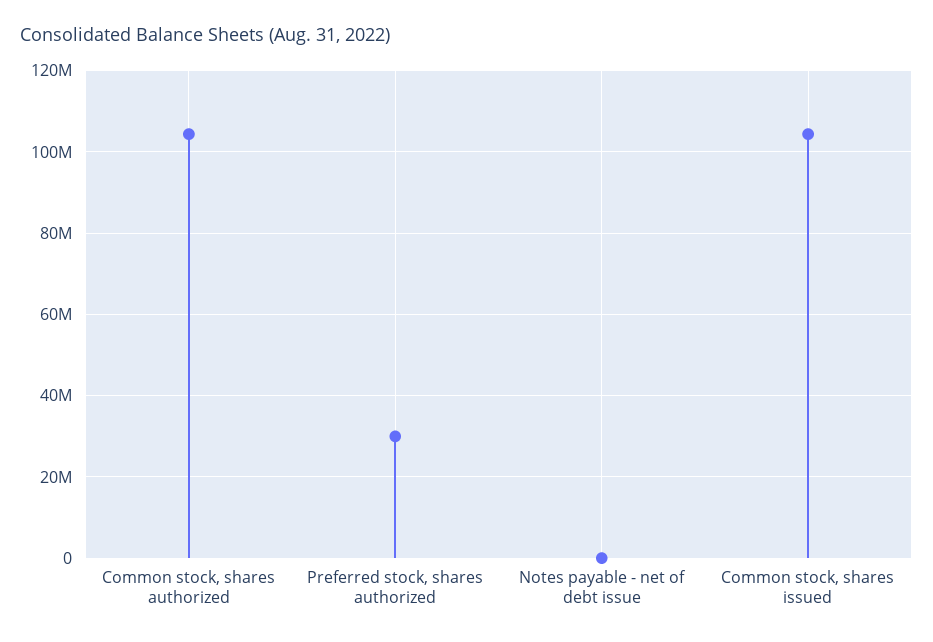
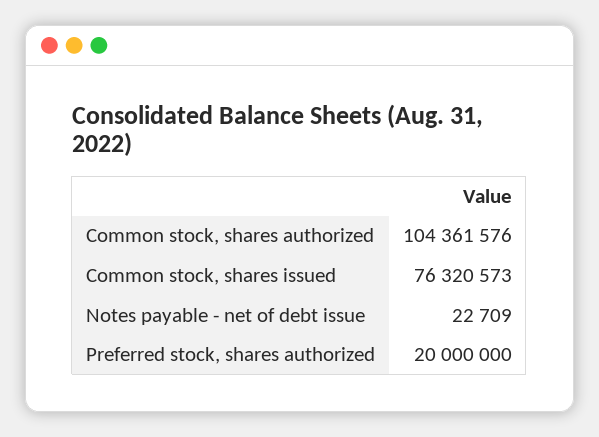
Preferred stock, shares authorized: 30000000 -> 20000000
Common stock, shares issued: 104000000 -> 76320573

